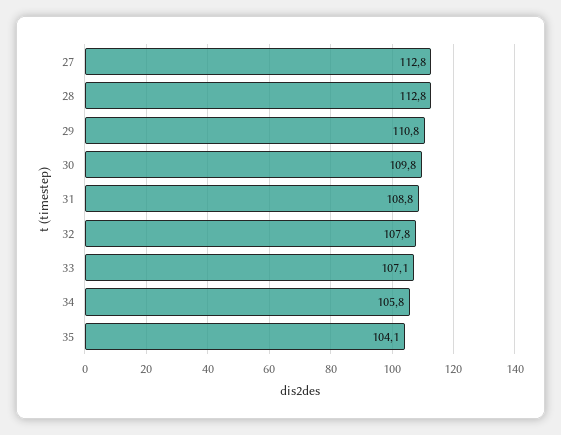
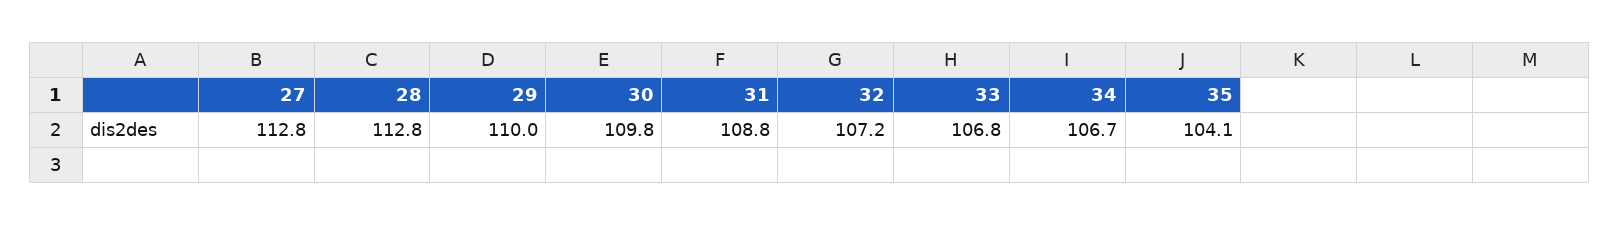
29: 110.8 -> 110
32: 107.8 -> 107.2
33: 107.1 -> 106.8
34: 105.8 -> 106.7

